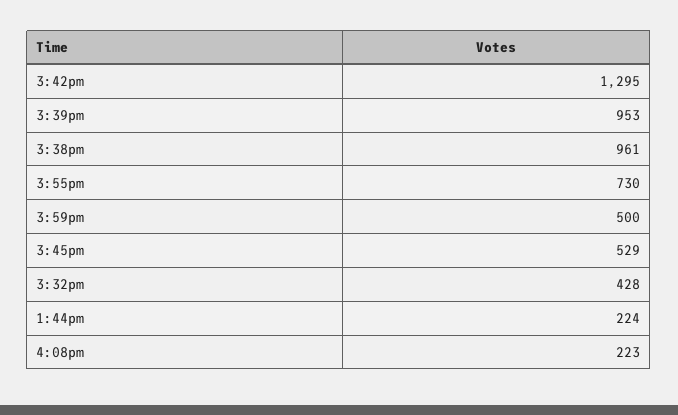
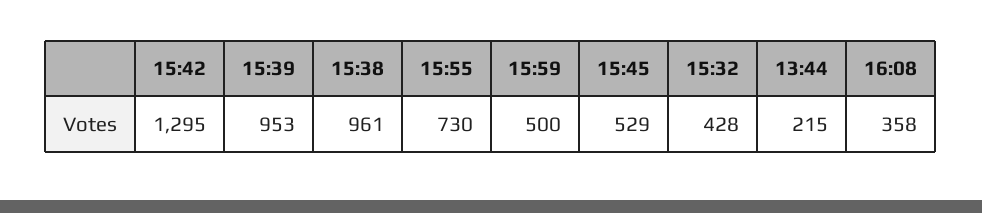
1:44pm: 224 -> 215
4:08pm: 223 -> 358

